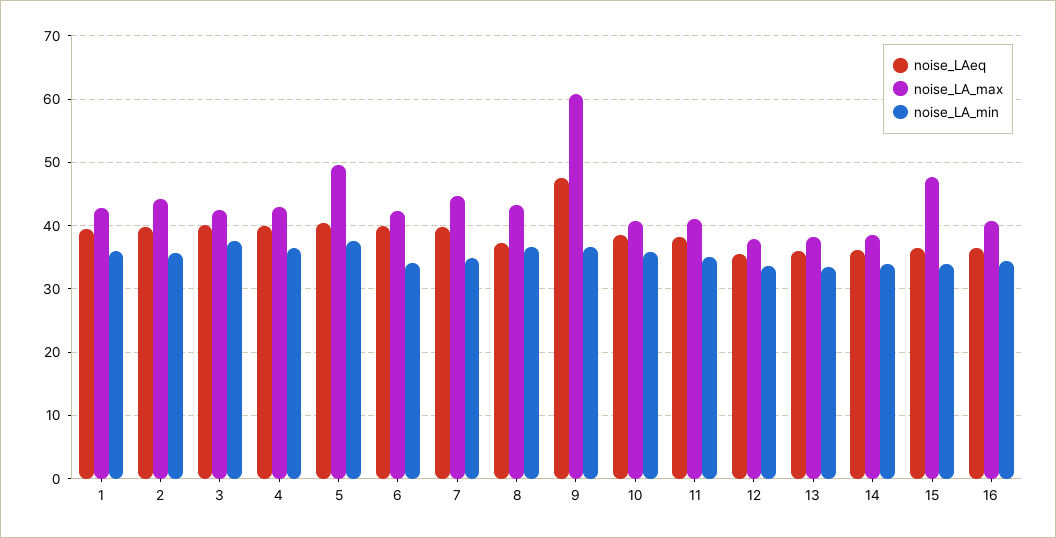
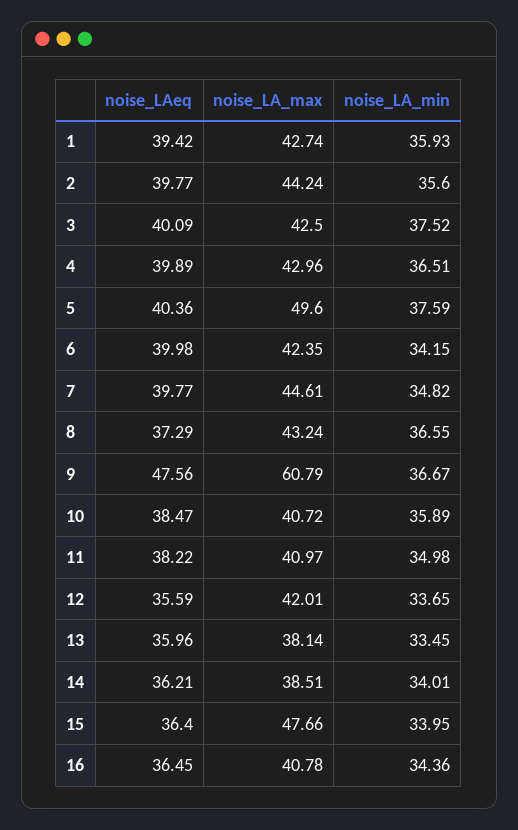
noise_LA_max, 12: 38 -> 42.01

